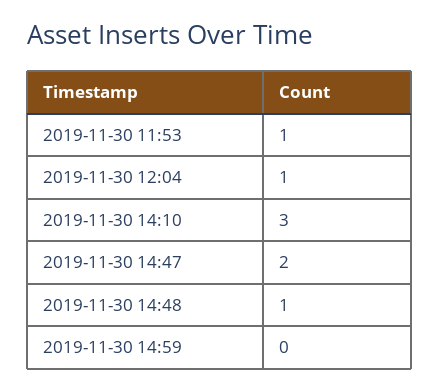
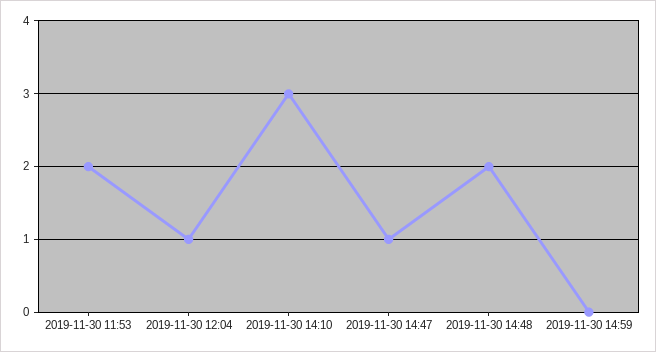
2019-11-30 11:53: 1 -> 2
2019-11-30 14:47: 2 -> 1
2019-11-30 14:48: 1 -> 2

